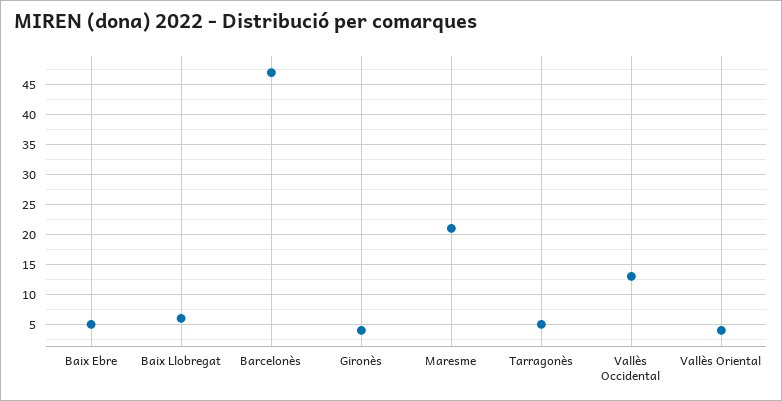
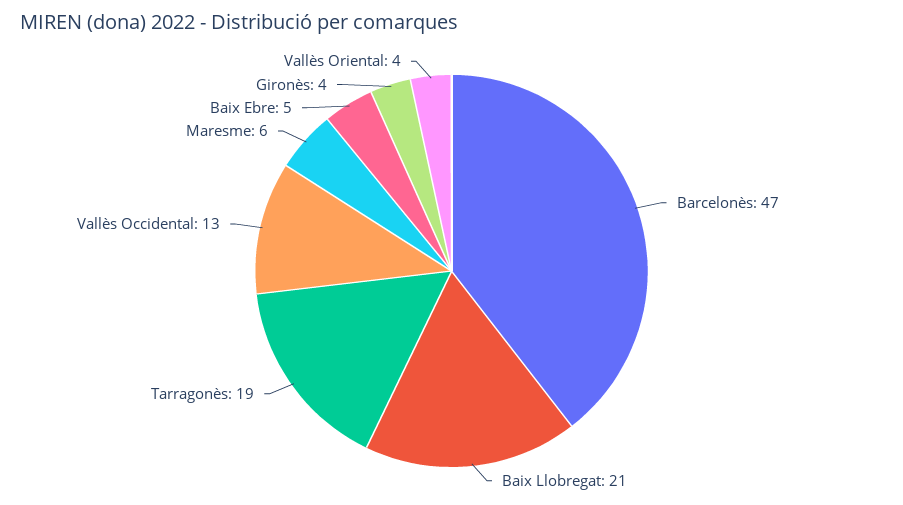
Baix Llobregat: 5 -> 21
Maresme: 20 -> 6
Tarragonès: 5 -> 19

